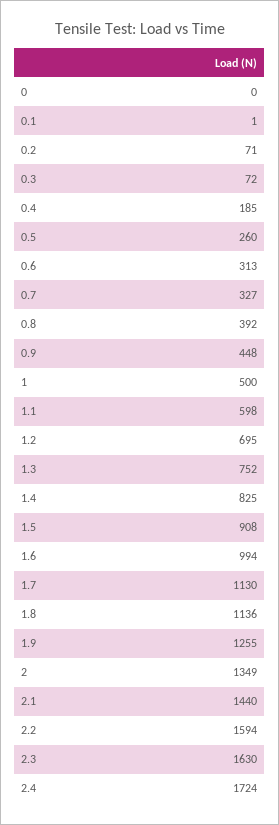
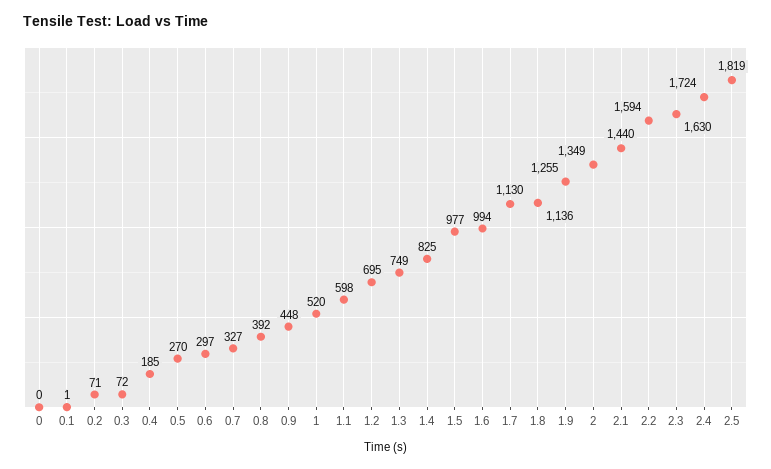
0.5: 260 -> 270
0.6: 313 -> 297
1: 500 -> 520
1.3: 752 -> 749
1.5: 908 -> 977
2.5: none -> 1819

